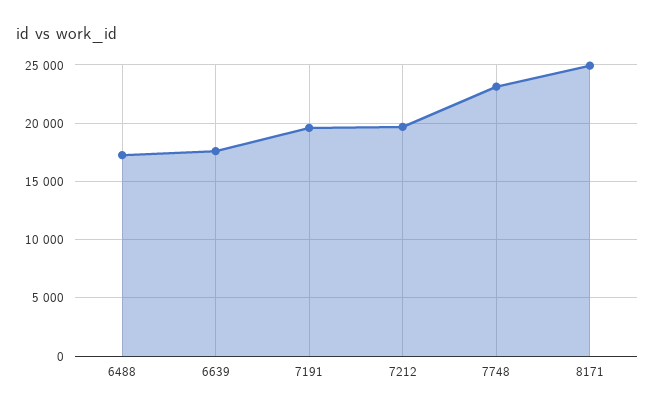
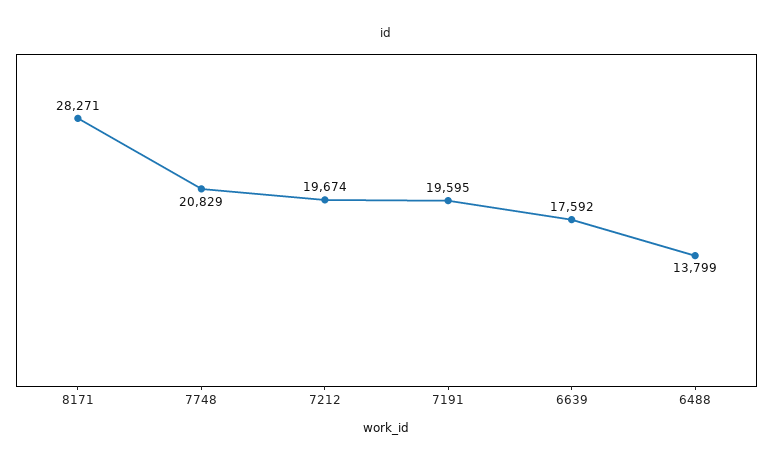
6488: 17000 -> 13799
7748: 23000 -> 20829
8171: 25000 -> 28271

